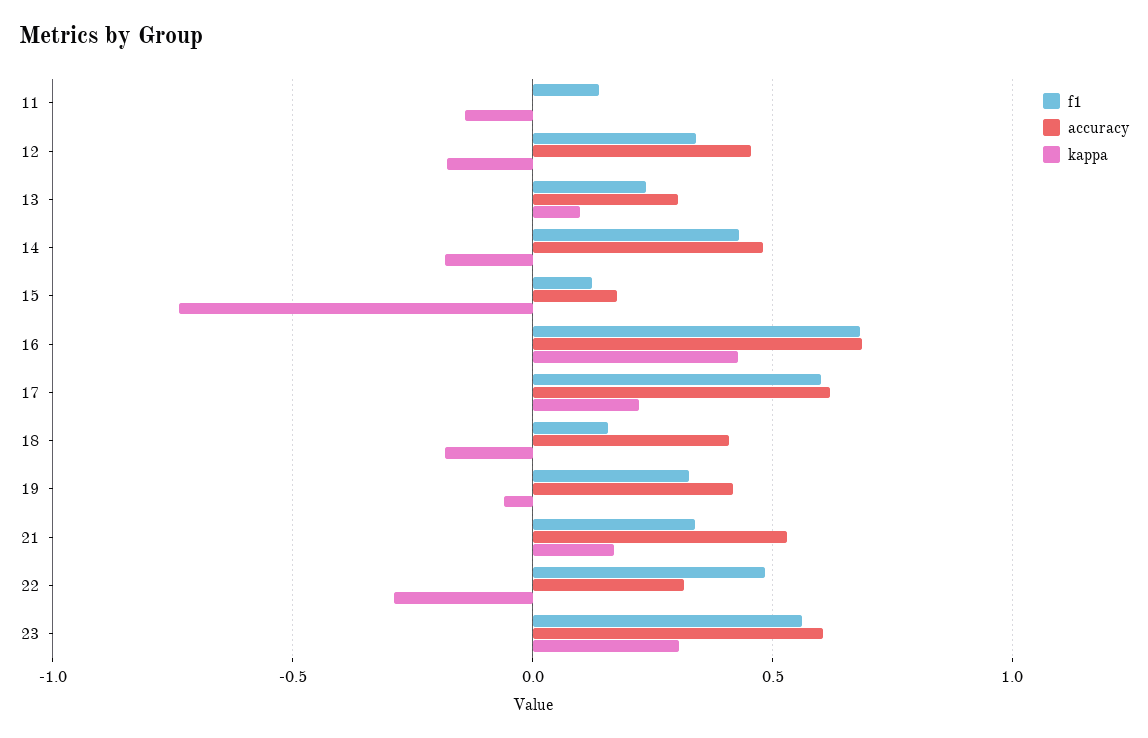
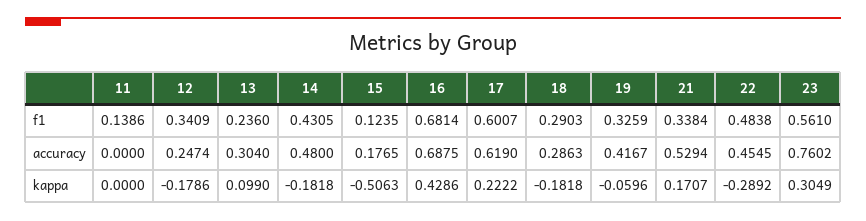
kappa, 11: -0.15 -> 0
accuracy, 12: 0.45 -> 0.2474
kappa, 15: -0.75 -> -0.5063
f1, 18: 0.15 -> 0.2903
accuracy, 18: 0.4 -> 0.2863
accuracy, 22: 0.3 -> 0.4545
accuracy, 23: 0.6 -> 0.7602

